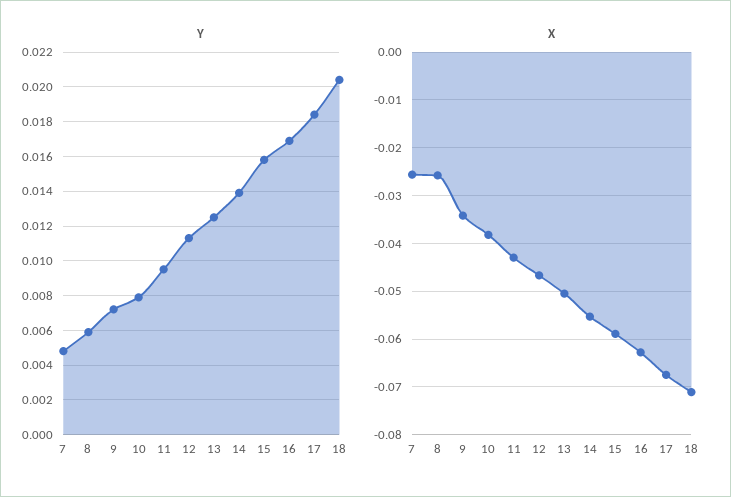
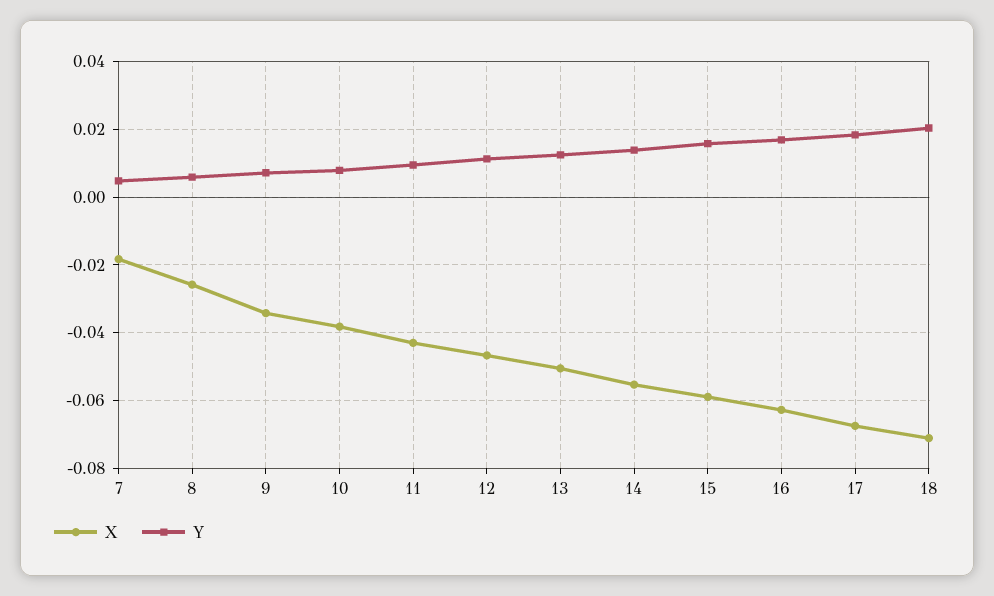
X, 7: -0.026 -> -0.018

